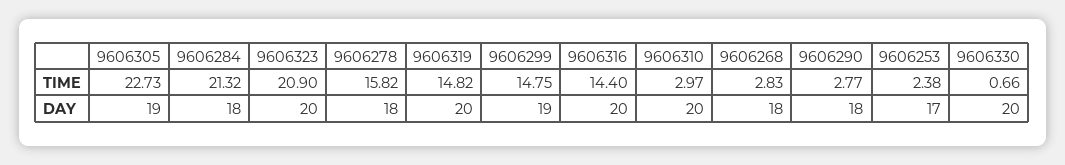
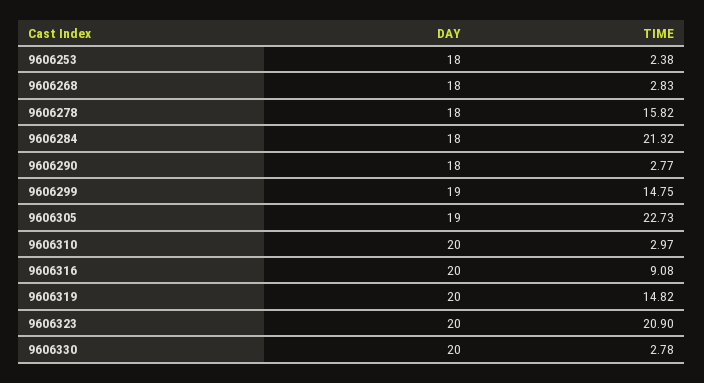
9606316, TIME: 14.4 -> 9.08
9606330, TIME: 0.66 -> 2.78
9606253, DAY: 17 -> 18

